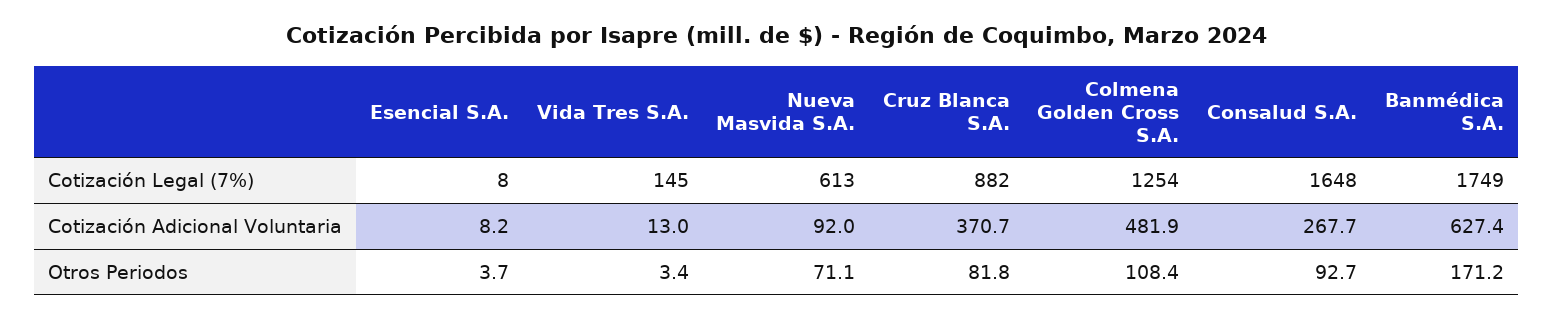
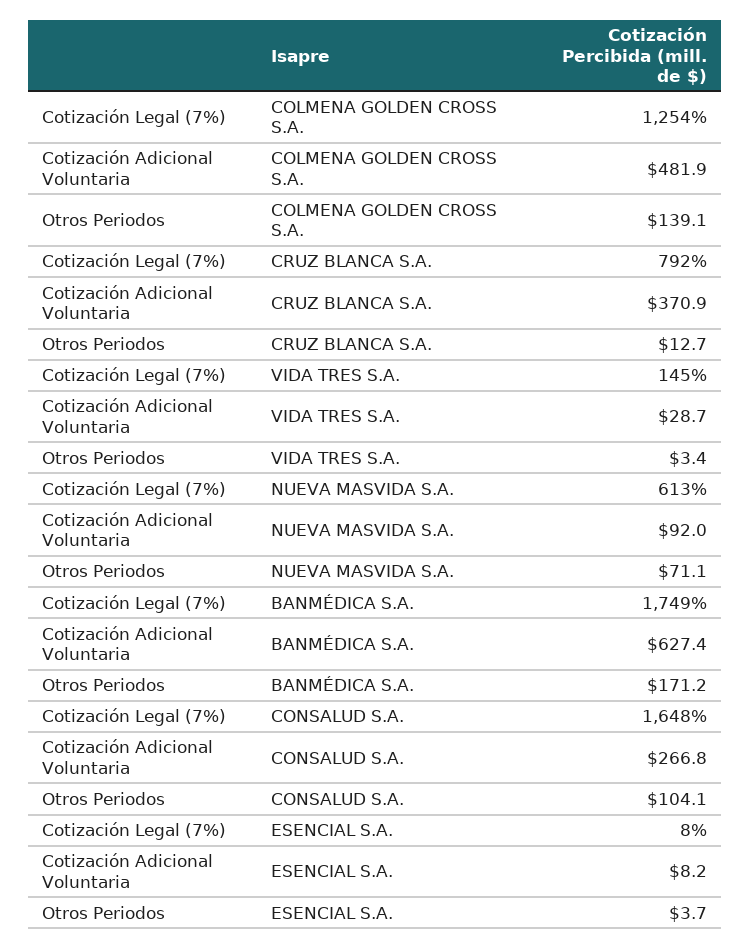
Cruz Blanca S.A., Cotización Legal (7%): 882 -> 792
Vida Tres S.A., Cotización Adicional Voluntaria: 13 -> 28.7
Cruz Blanca S.A., Cotización Adicional Voluntaria: 370.7 -> 370.9
Consalud S.A., Cotización Adicional Voluntaria: 267.7 -> 266.8
Cruz Blanca S.A., Otros Periodos: 81.8 -> 12.7
Colmena Golden Cross S.A., Otros Periodos: 108.4 -> 139.1
Consalud S.A., Otros Periodos: 92.7 -> 104.1

